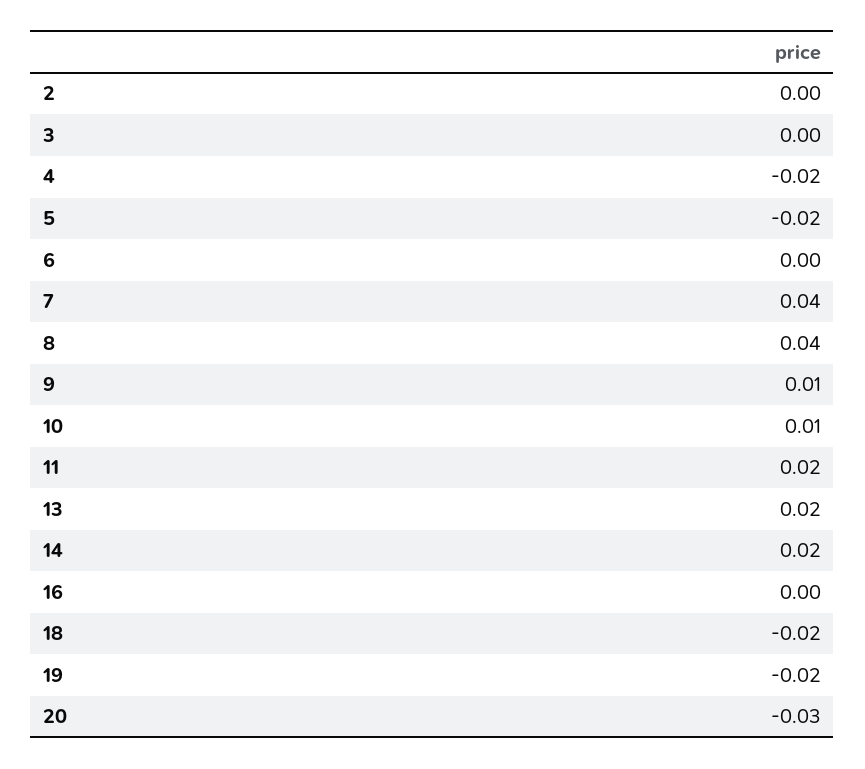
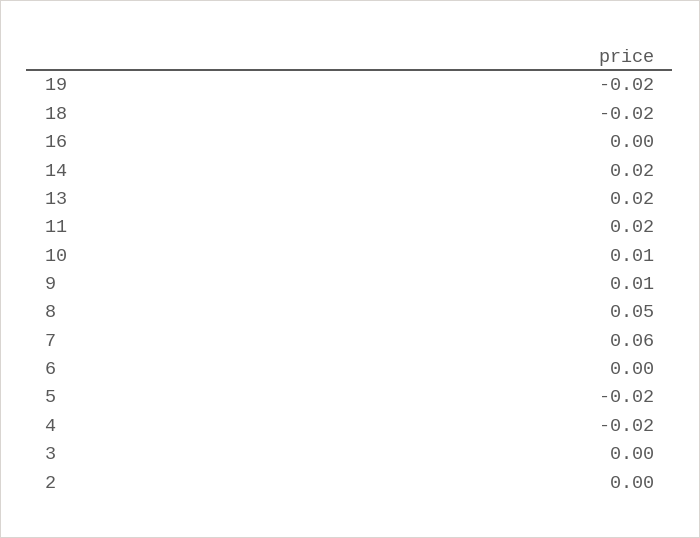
7: 0.04 -> 0.06
8: 0.04 -> 0.05
20: -0.03 -> none

